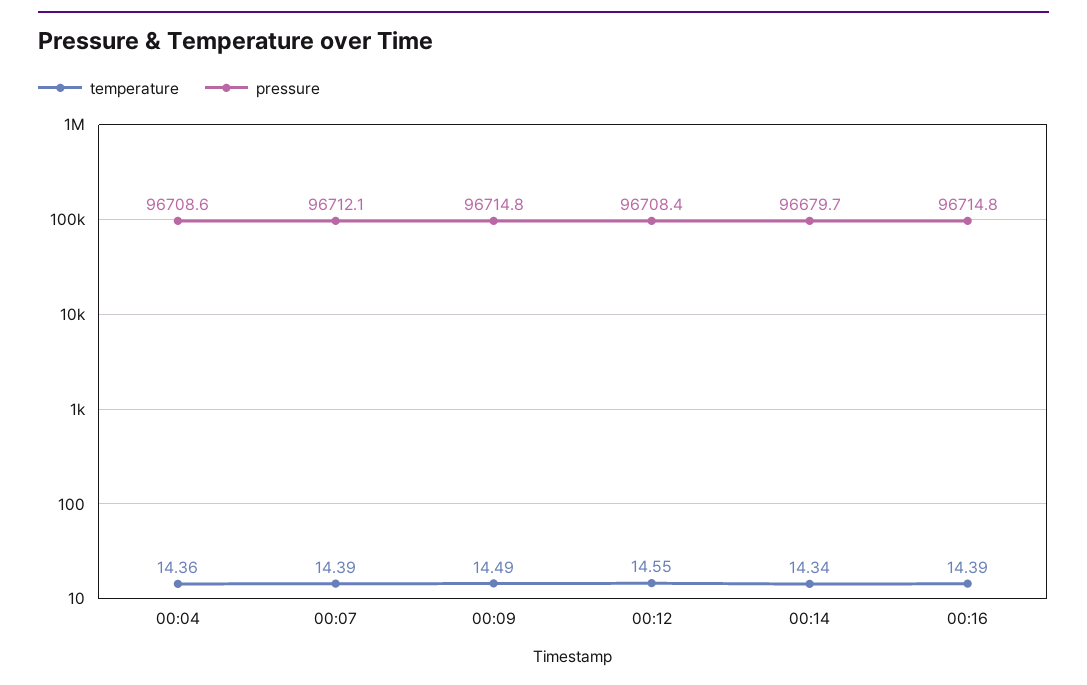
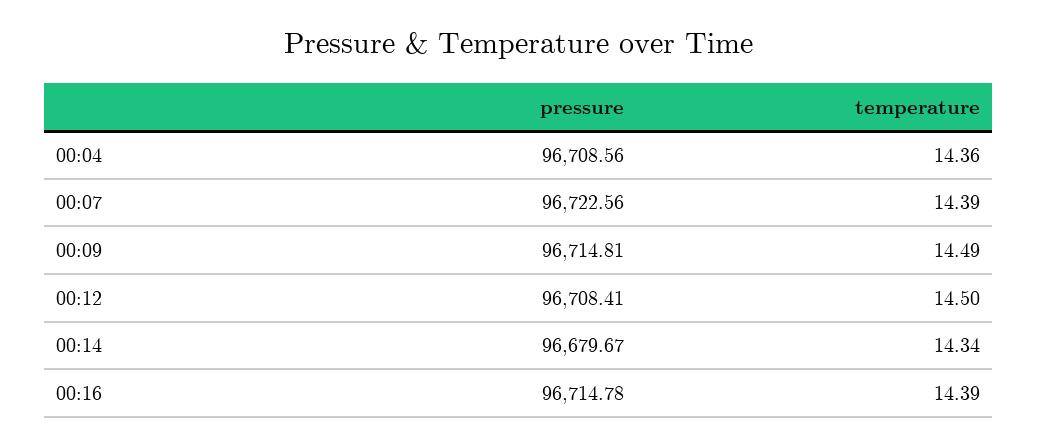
pressure, 00:07: 96712.1 -> 96722.56
temperature, 00:12: 14.55 -> 14.5

